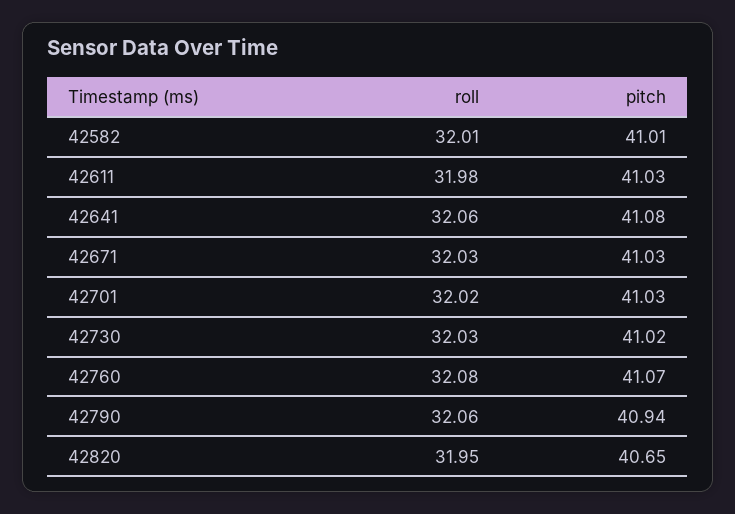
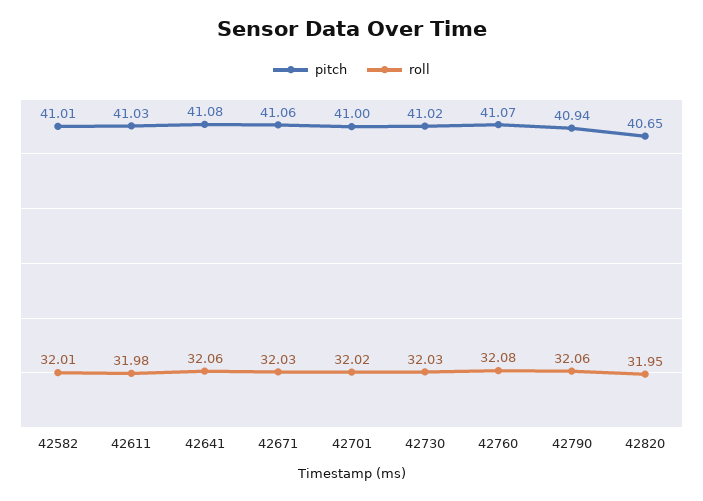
pitch, 42671: 41.03 -> 41.06
pitch, 42701: 41.03 -> 41

